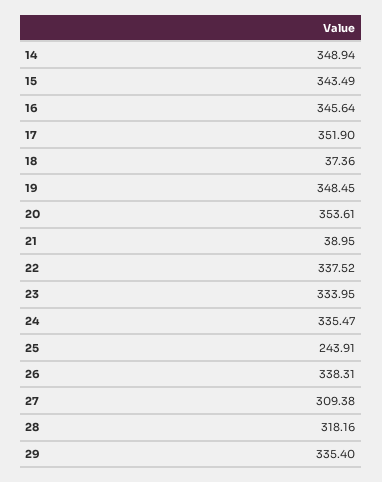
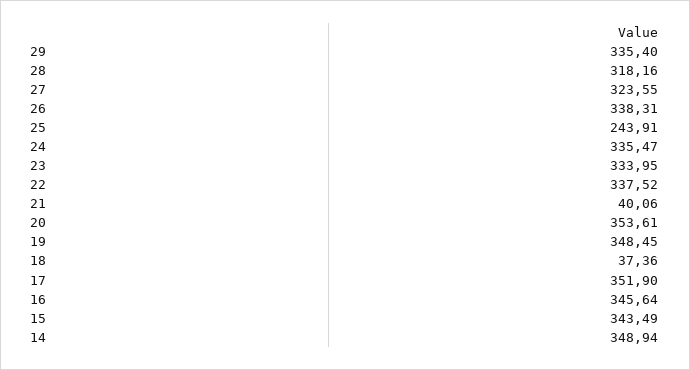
21: 38.95 -> 40.06
27: 309.38 -> 323.55

